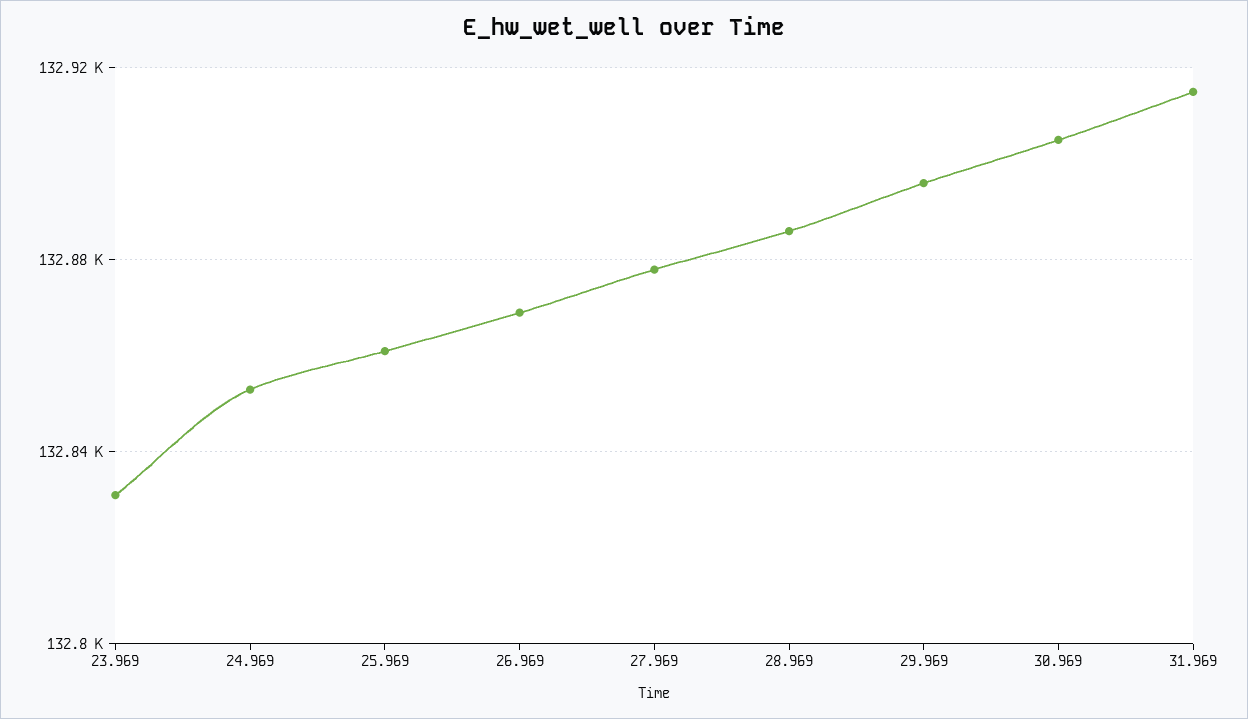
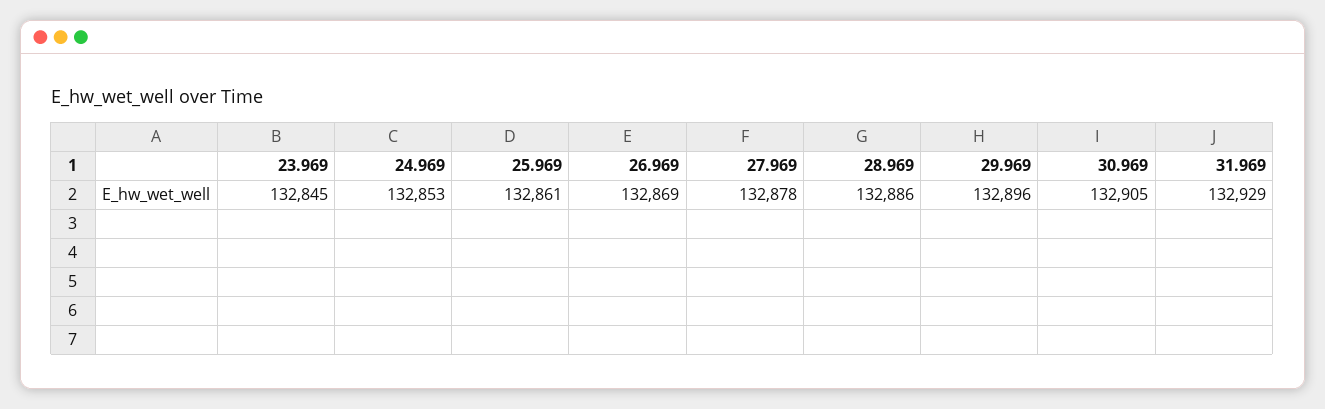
23.969: 132830 -> 132845
31.969: 132915 -> 132929

